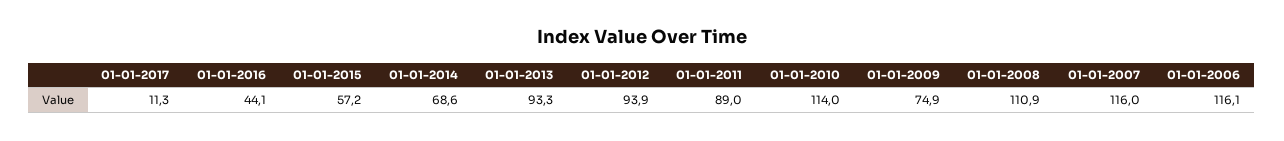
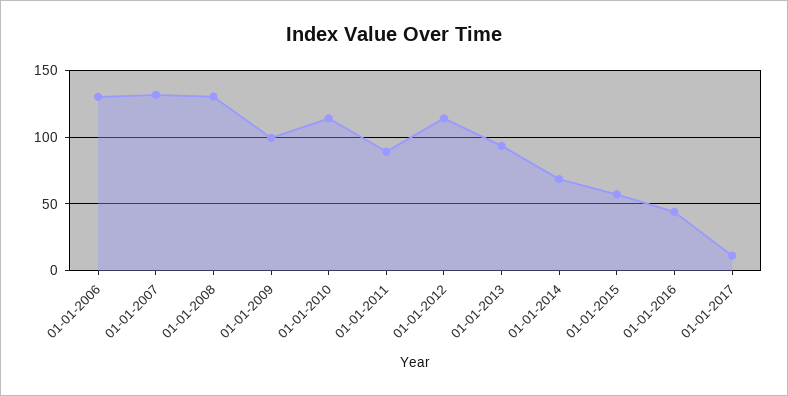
01-01-2012: 93.9 -> 115
01-01-2009: 74.9 -> 100
01-01-2008: 110.9 -> 130
01-01-2007: 116 -> 130
01-01-2006: 116.1 -> 130

